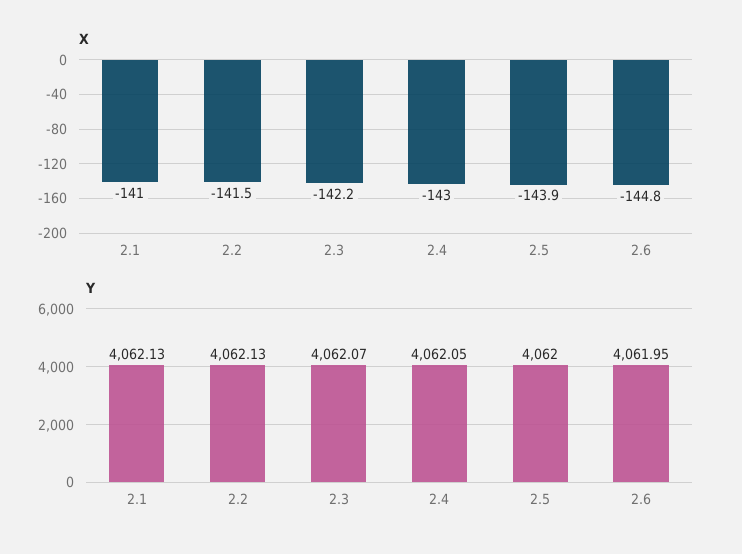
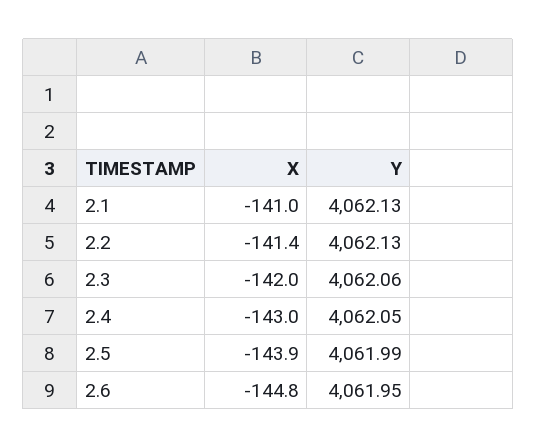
X, 2.2: -141.5 -> -141.4
X, 2.3: -142.2 -> -142
Y, 2.3: 4062.07 -> 4062.06
Y, 2.5: 4062 -> 4061.99

